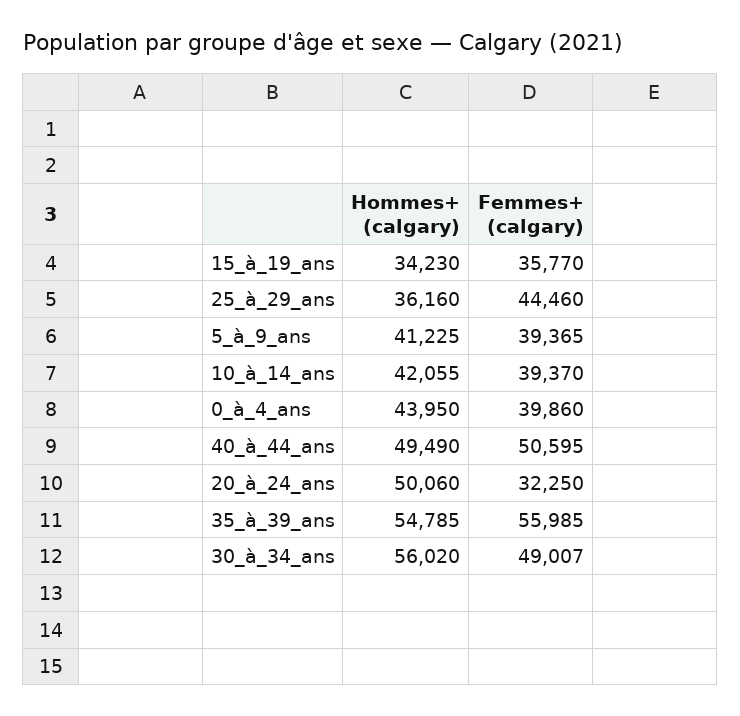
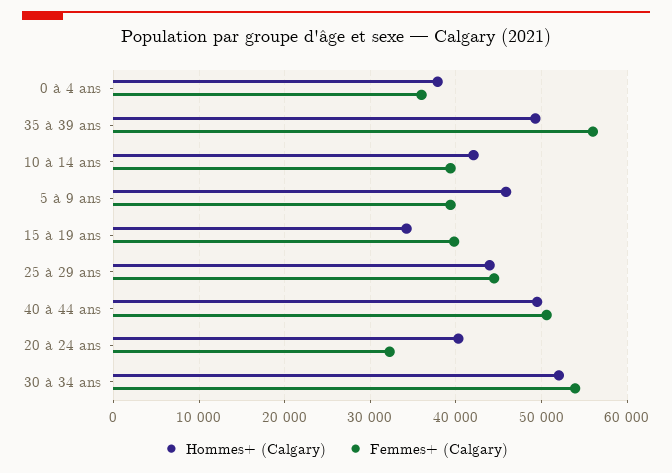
Femmes+ (calgary), 15_à_19_ans: 35770 -> 40000
Hommes+ (calgary), 25_à_29_ans: 36160 -> 44000
Hommes+ (calgary), 5_à_9_ans: 41225 -> 46000
Hommes+ (calgary), 0_à_4_ans: 43950 -> 38000
Femmes+ (calgary), 0_à_4_ans: 39860 -> 36000
Hommes+ (calgary), 20_à_24_ans: 50060 -> 40000
Hommes+ (calgary), 35_à_39_ans: 54785 -> 49000
Hommes+ (calgary), 30_à_34_ans: 56020 -> 52000
Femmes+ (calgary), 30_à_34_ans: 49007 -> 54000

